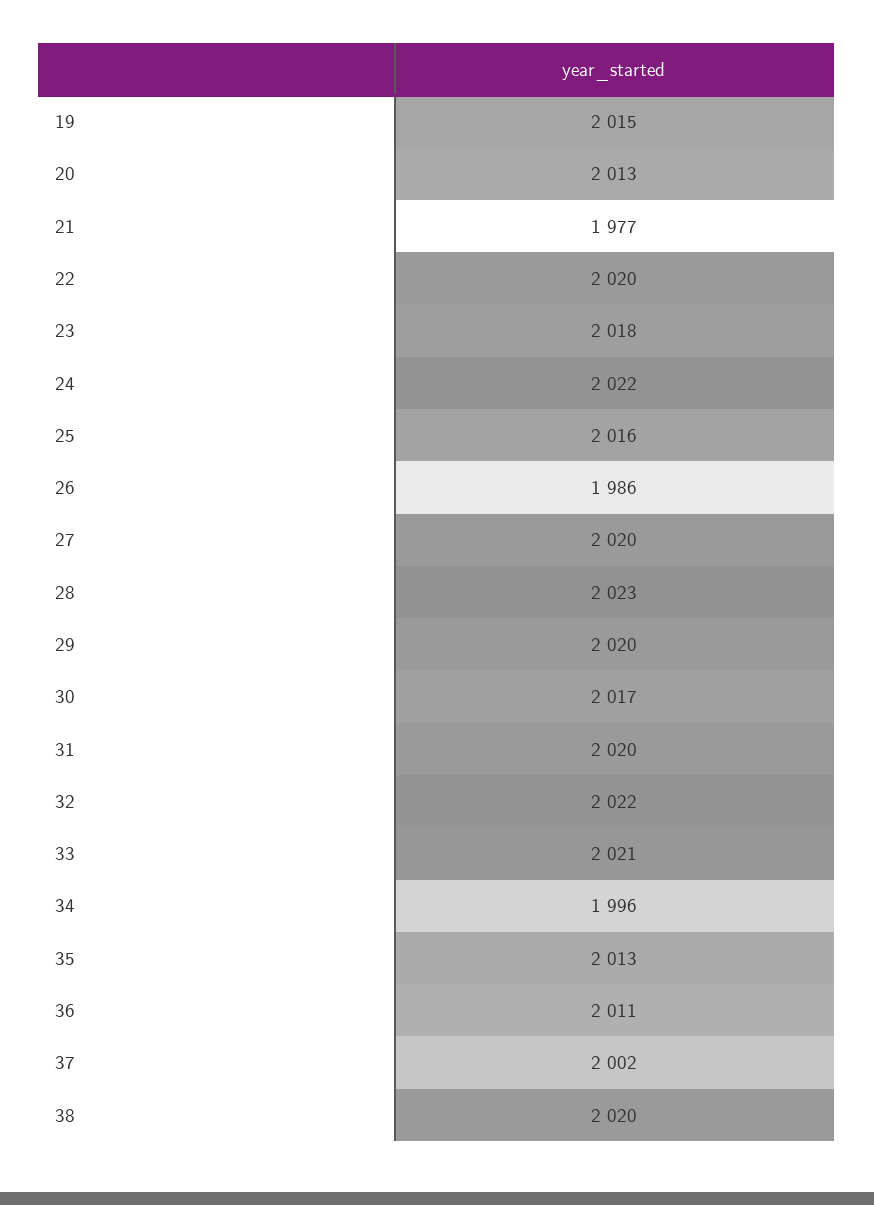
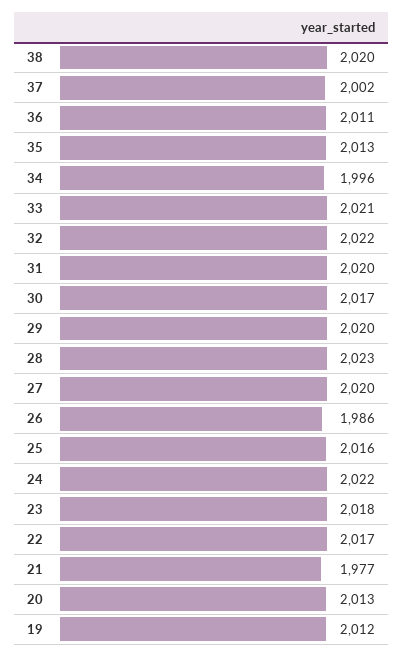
19: 2015 -> 2012
22: 2020 -> 2017

